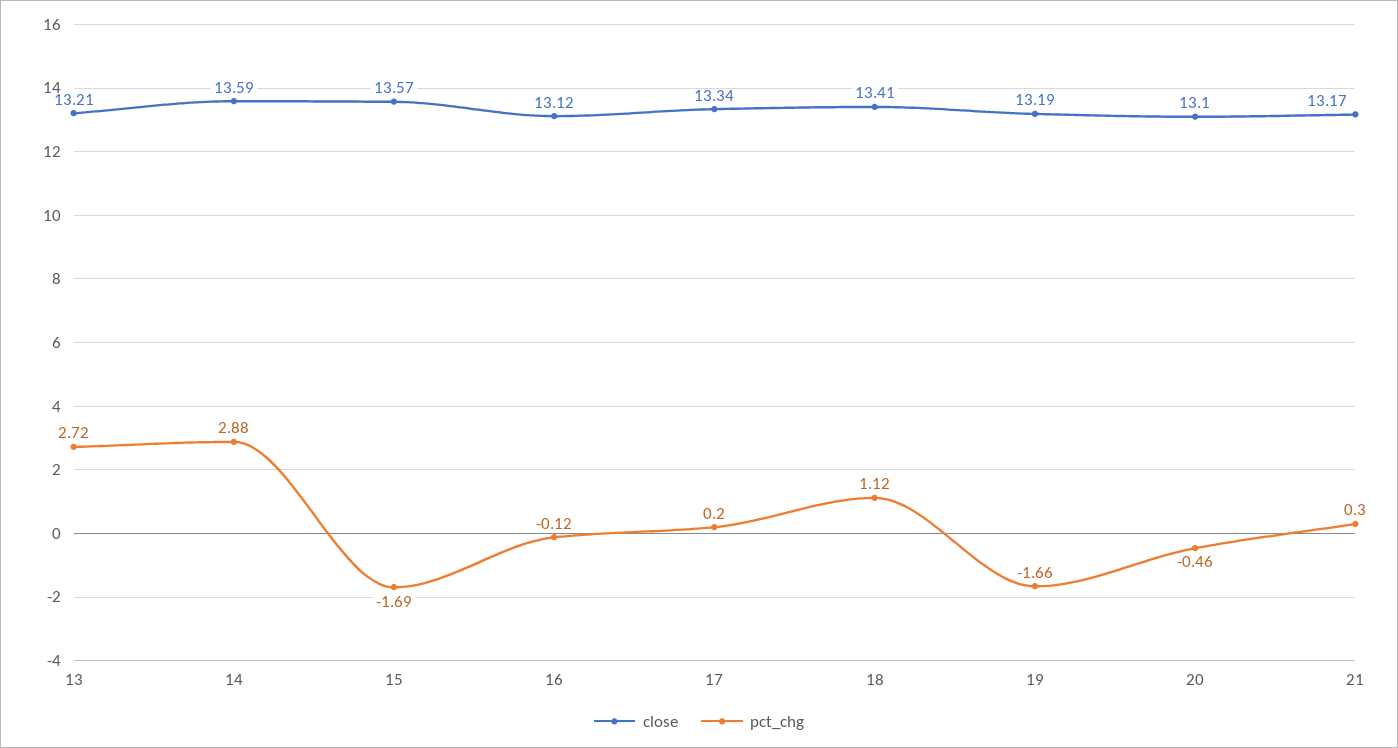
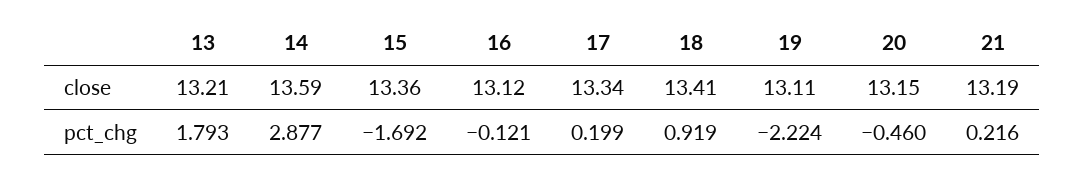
pct_chg, 13: 2.72 -> 1.793
close, 15: 13.57 -> 13.36
pct_chg, 18: 1.12 -> 0.919
close, 19: 13.19 -> 13.11
pct_chg, 19: -1.66 -> -2.224
close, 20: 13.1 -> 13.15
close, 21: 13.17 -> 13.19
pct_chg, 21: 0.3 -> 0.216

